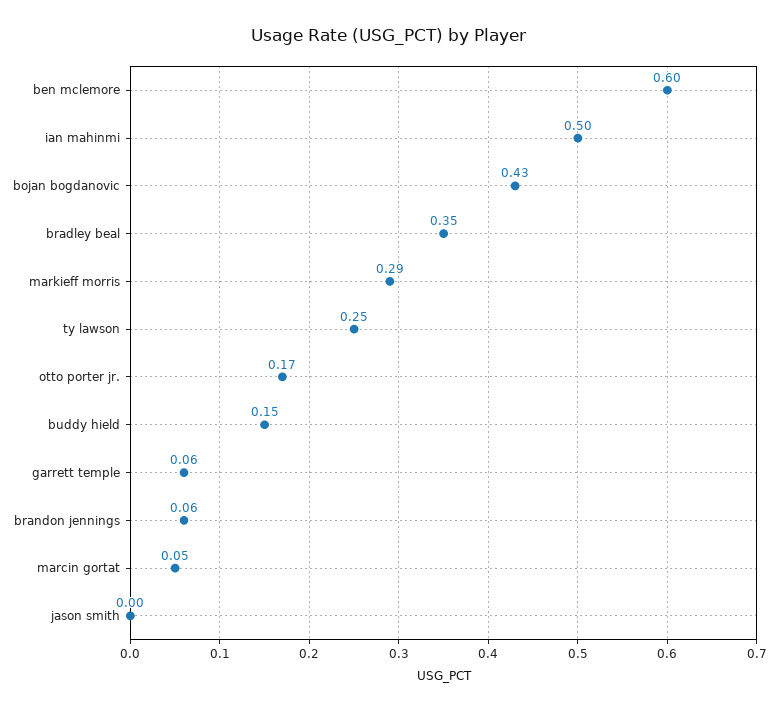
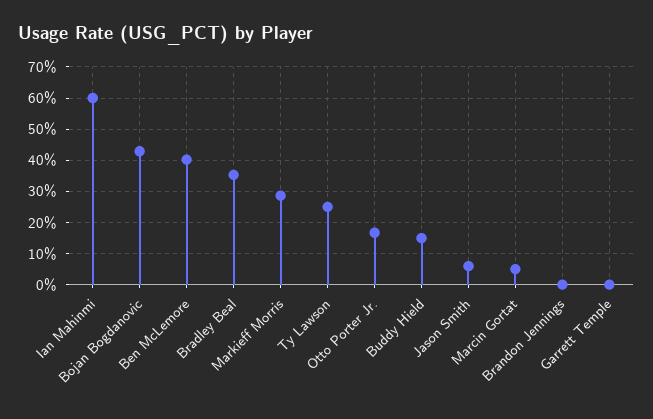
ben mclemore: 0.6 -> 0.4
ian mahinmi: 0.5 -> 0.6
garrett temple: 0.06 -> 0
brandon jennings: 0.06 -> 0
jason smith: 0 -> 0.06

